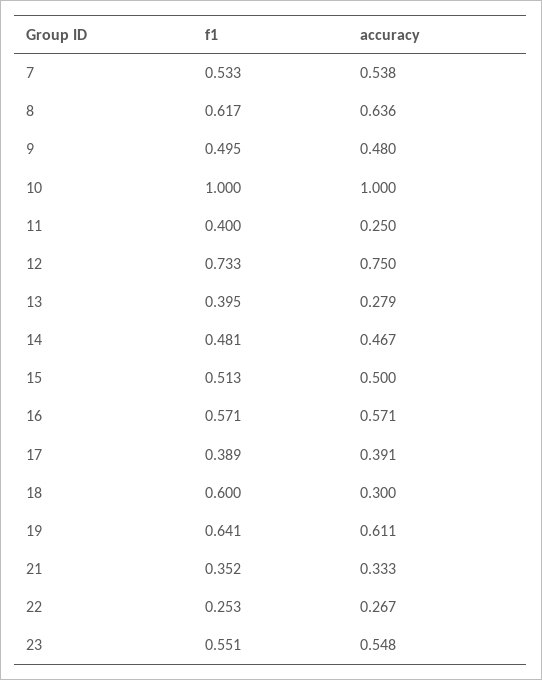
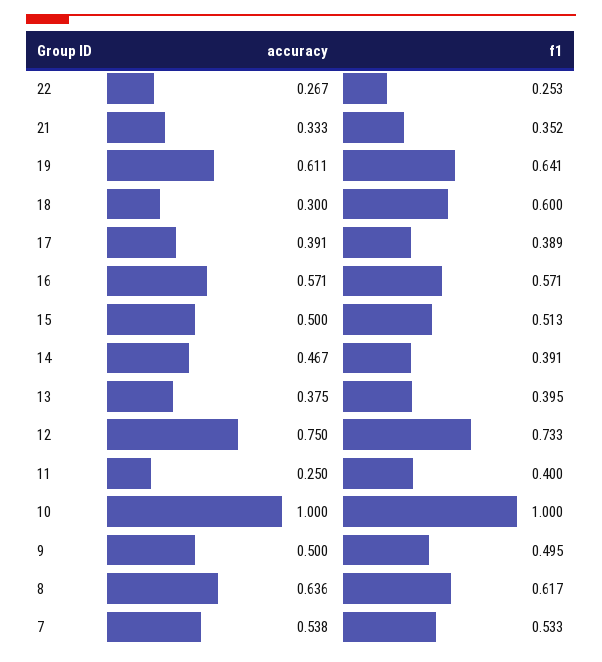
accuracy, 9: 0.48 -> 0.5
accuracy, 13: 0.279 -> 0.375
f1, 14: 0.481 -> 0.391
f1, 23: 0.551 -> none
accuracy, 23: 0.548 -> none

